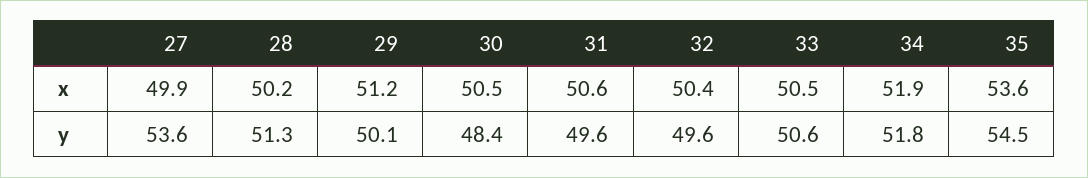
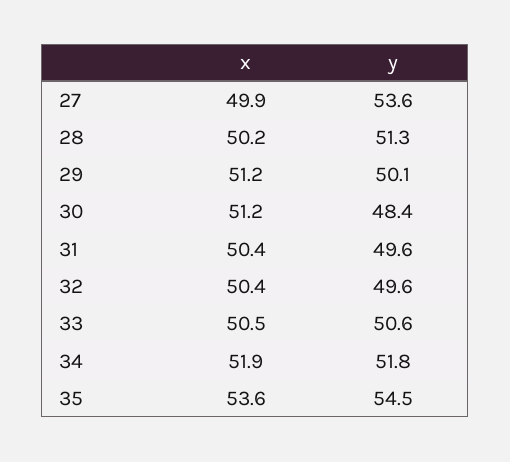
30, x: 50.5 -> 51.2
31, x: 50.6 -> 50.4

